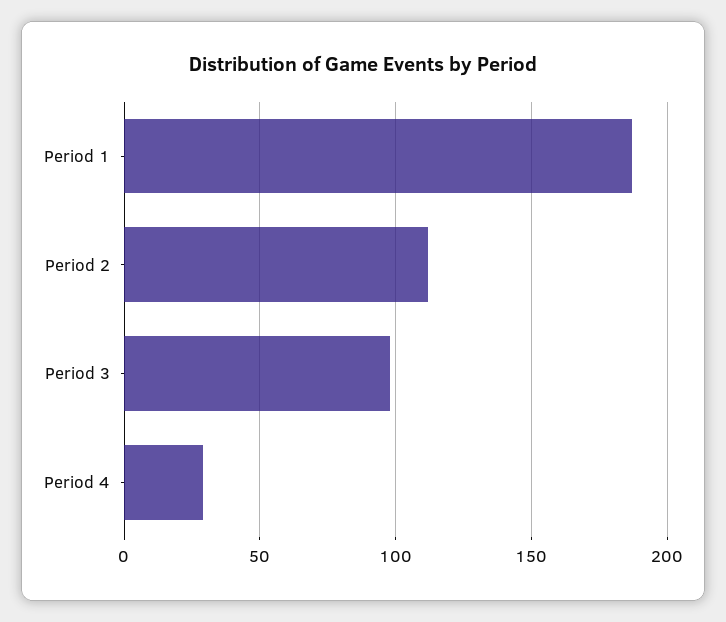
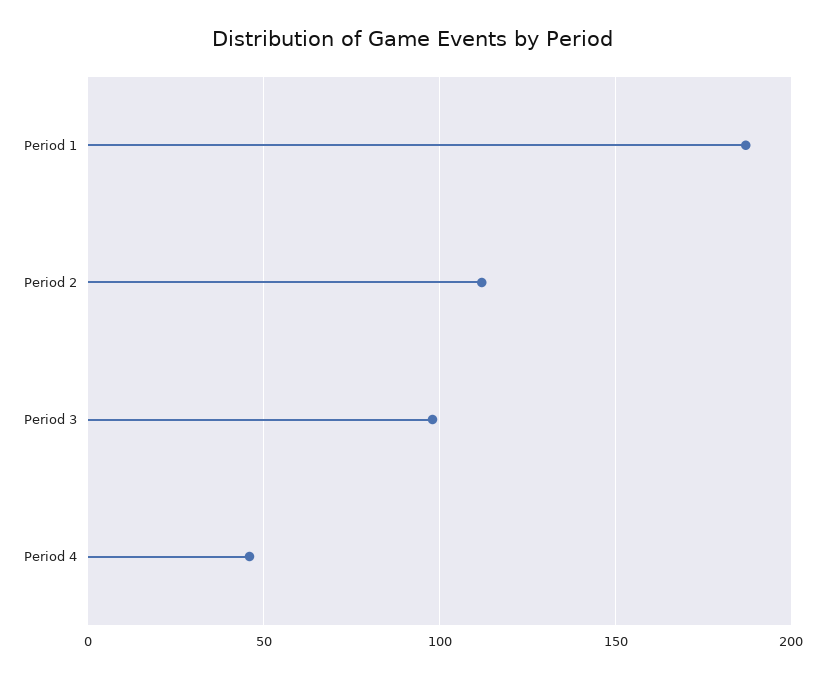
Period 4: 30 -> 45

